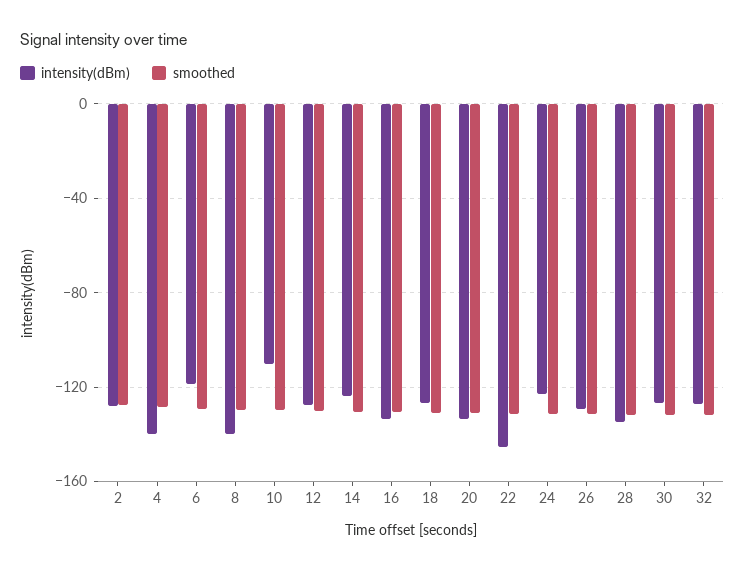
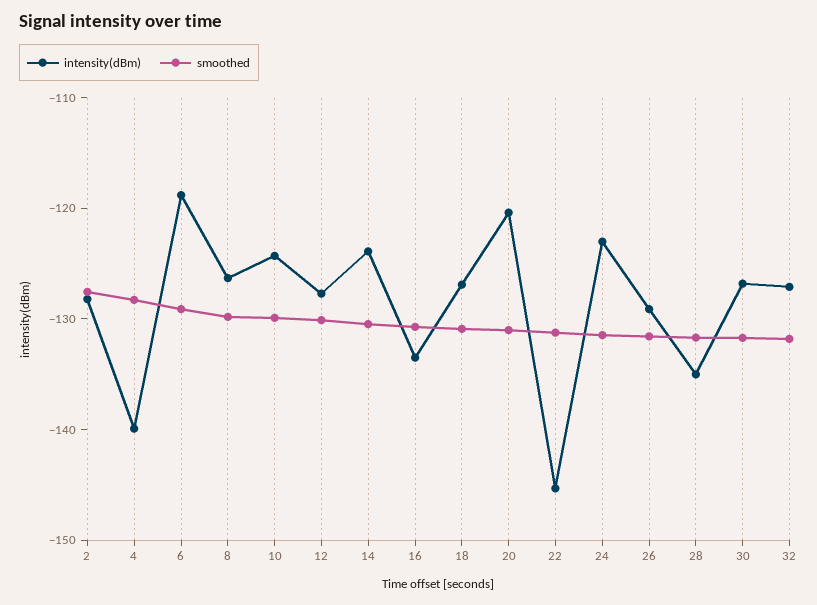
intensity(dBm), 8: -140 -> -126
intensity(dBm), 10: -110 -> -124
intensity(dBm), 20: -135 -> -120

